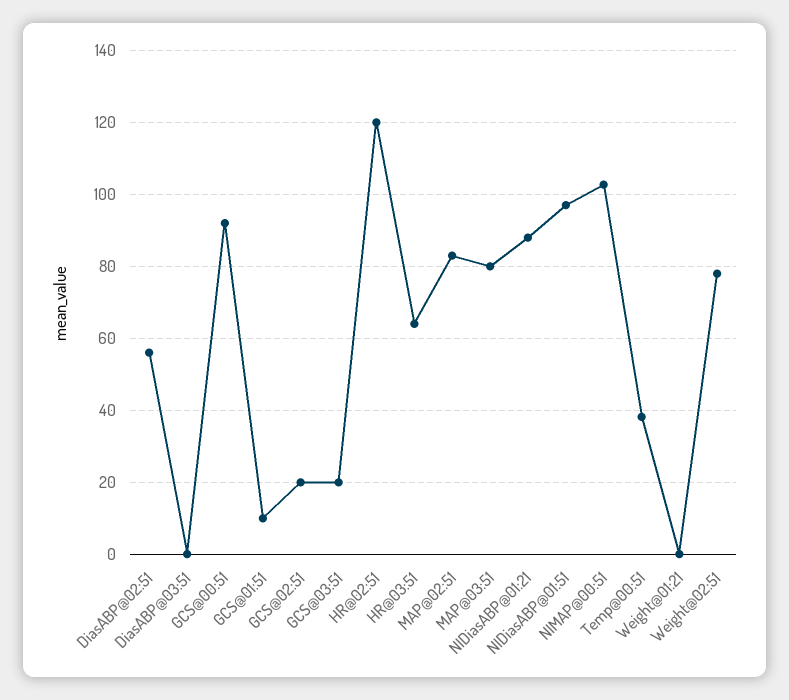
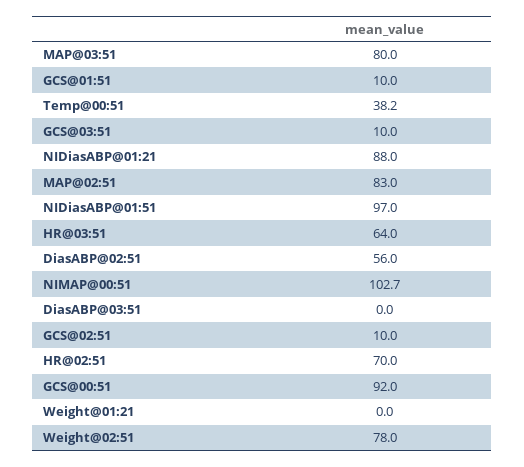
GCS@02:51: 20 -> 10
GCS@03:51: 20 -> 10
HR@02:51: 120 -> 70

